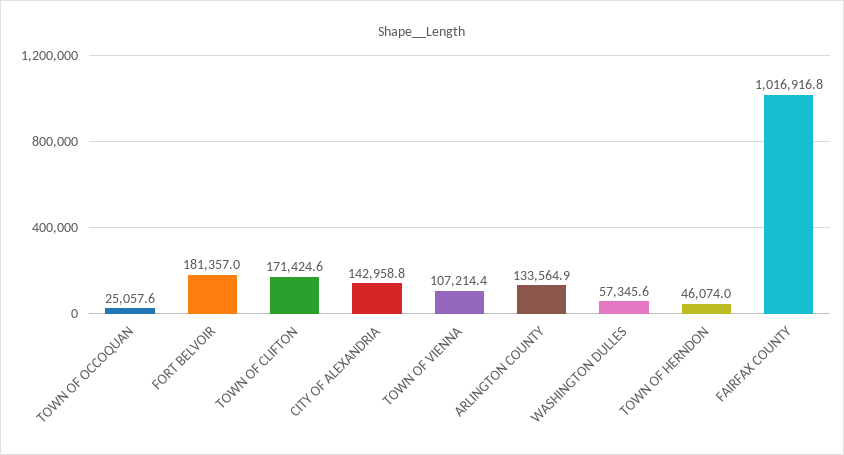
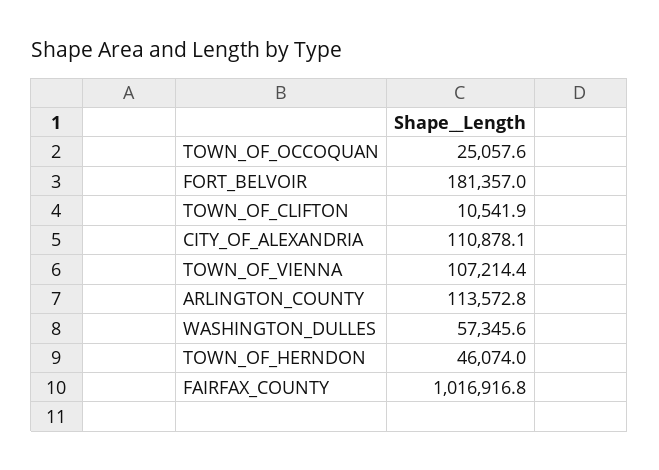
TOWN OF CLIFTON: 171424.6 -> 10541.9
CITY OF ALEXANDRIA: 142958.8 -> 110878.1
ARLINGTON COUNTY: 133564.9 -> 113572.8

